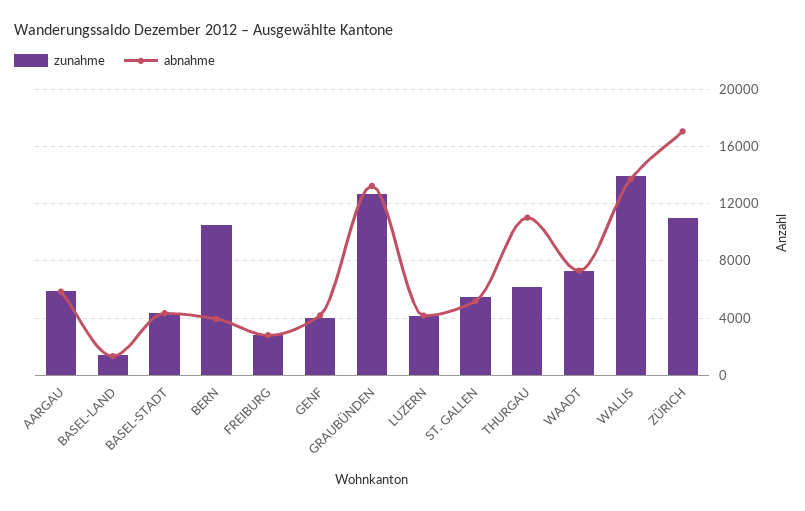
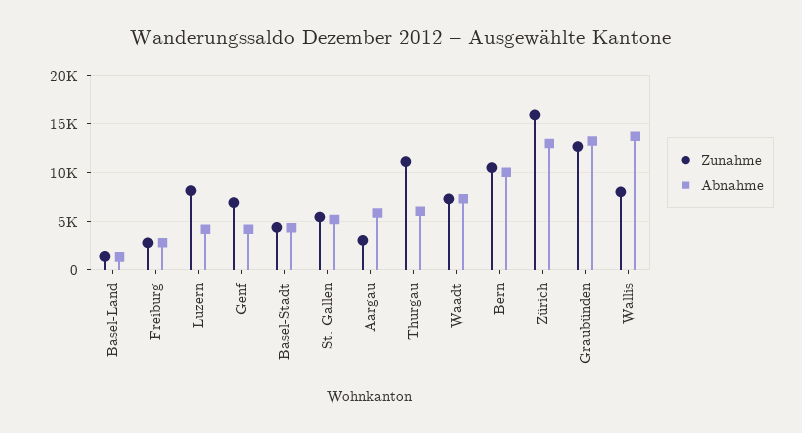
zunahme, AARGAU: 6000 -> 3000
abnahme, BERN: 4000 -> 10000
zunahme, GENF: 4000 -> 7000
zunahme, LUZERN: 4000 -> 8000
zunahme, THURGAU: 6000 -> 11000
abnahme, THURGAU: 11000 -> 6000
zunahme, WALLIS: 14000 -> 8000
zunahme, ZÜRICH: 11000 -> 16000
abnahme, ZÜRICH: 17000 -> 13000

